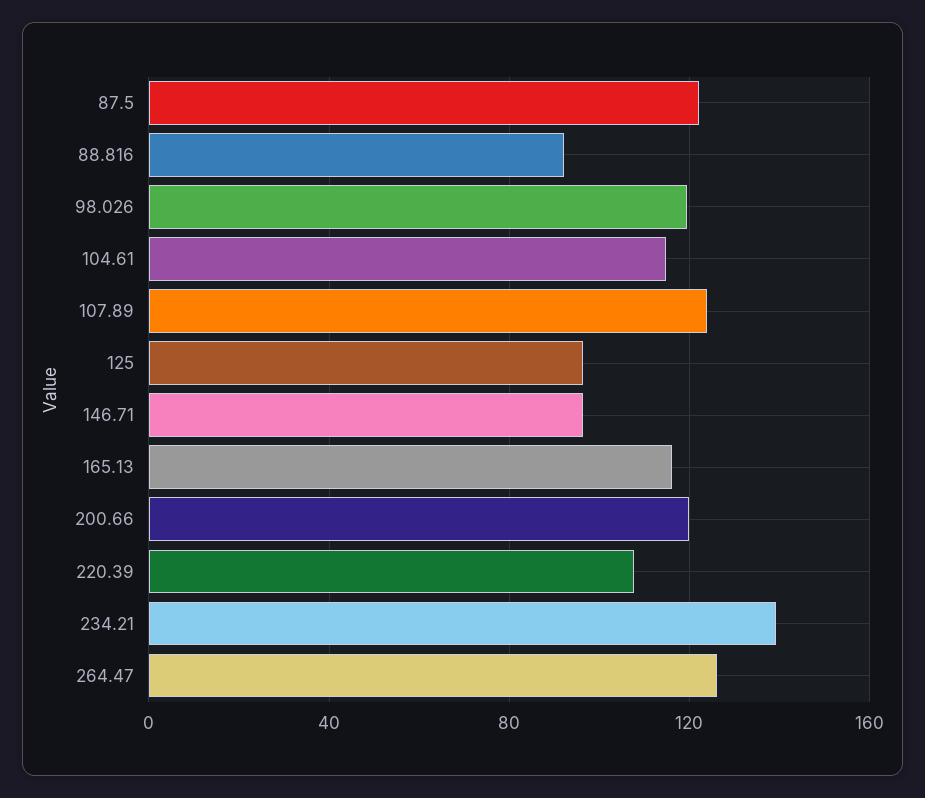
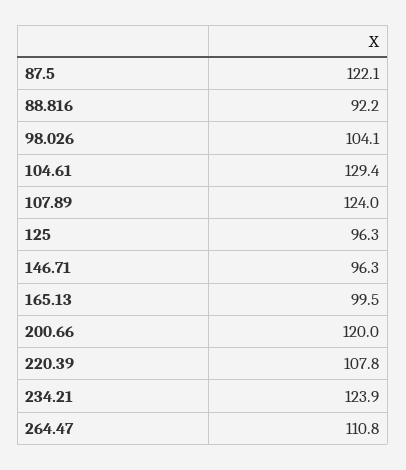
98.026: 120 -> 104.1
104.61: 115 -> 129.4
165.13: 115 -> 99.5
234.21: 140 -> 123.9
264.47: 125 -> 110.8

